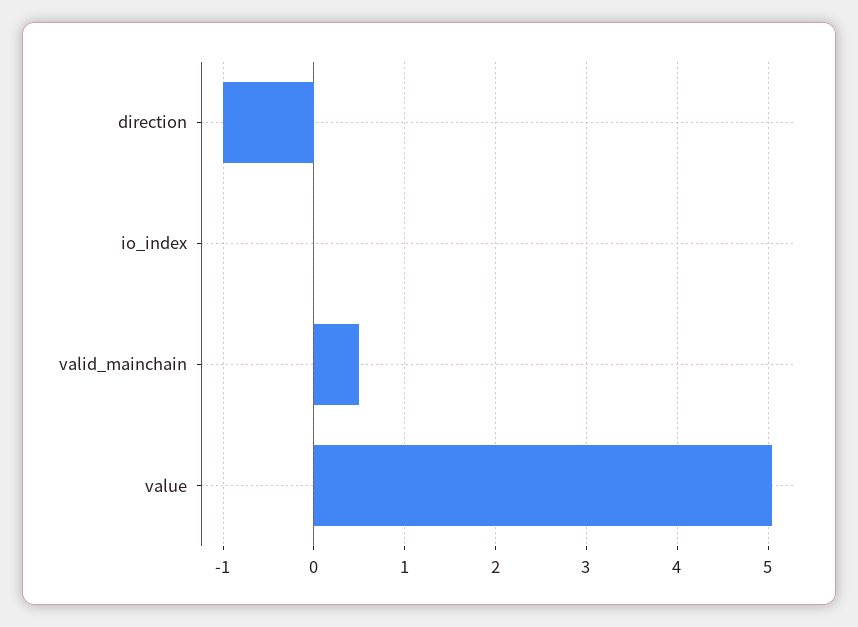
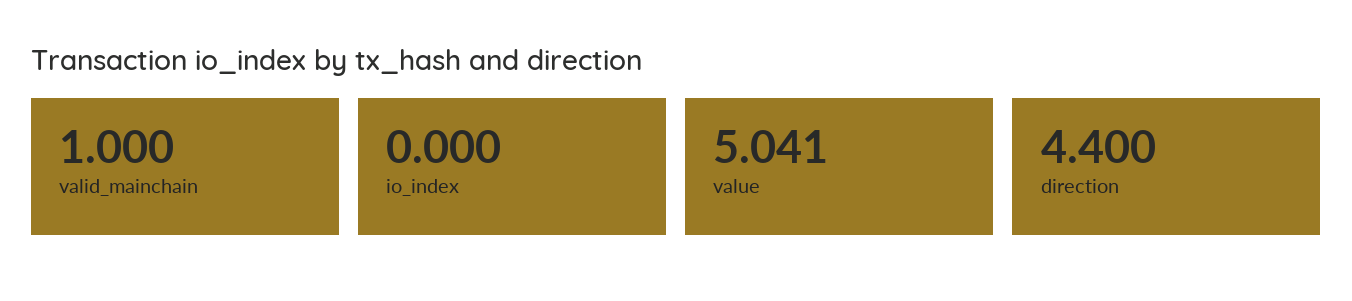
direction: -1 -> 4.4
valid_mainchain: 0.5 -> 1

